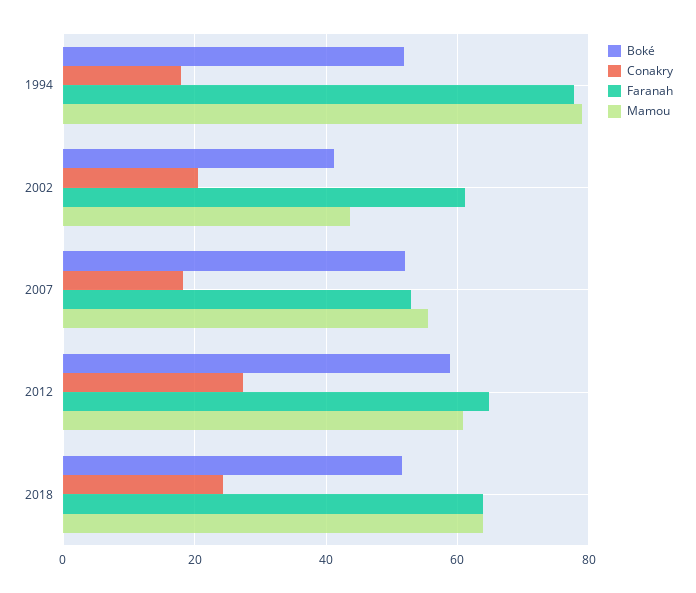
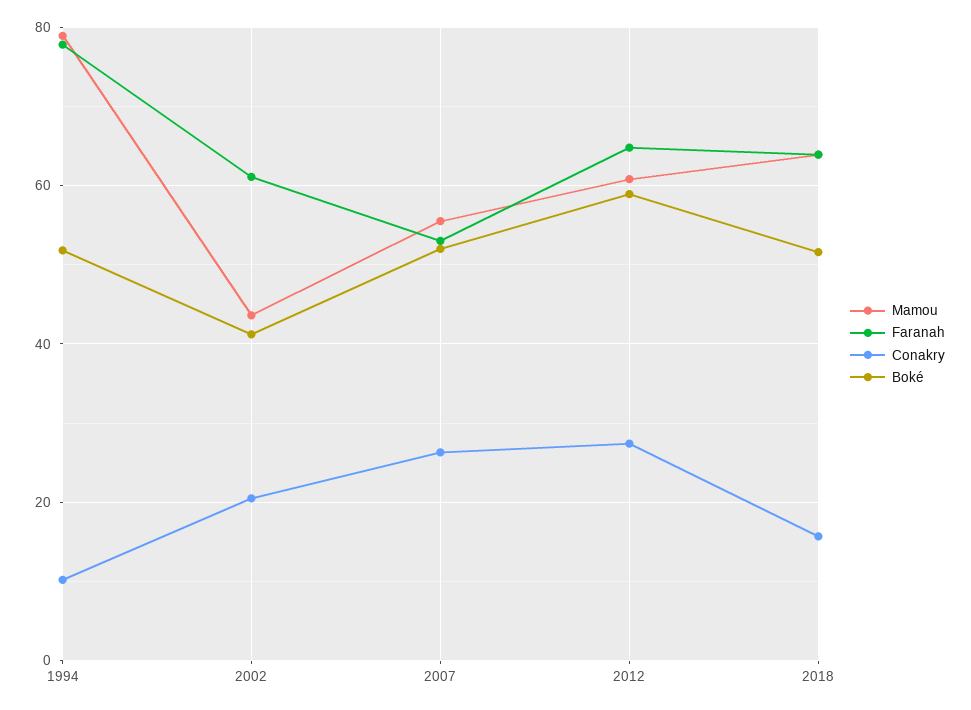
Conakry, 1994: 18 -> 10
Conakry, 2007: 18 -> 26
Conakry, 2018: 24 -> 16

